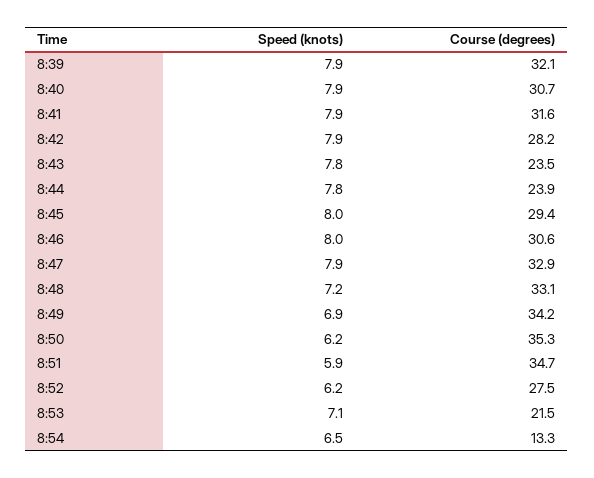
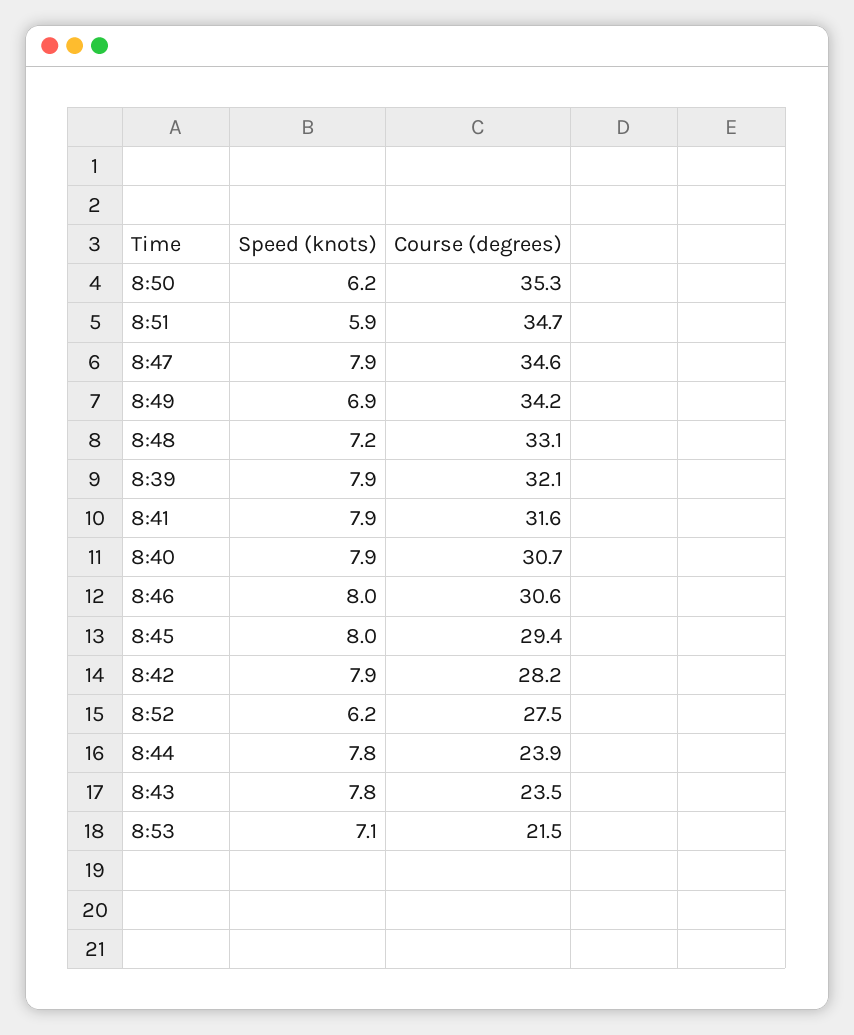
Course (degrees), 8:47: 32.9 -> 34.6
Speed (knots), 8:54: 6.5 -> none
Course (degrees), 8:54: 13.3 -> none

